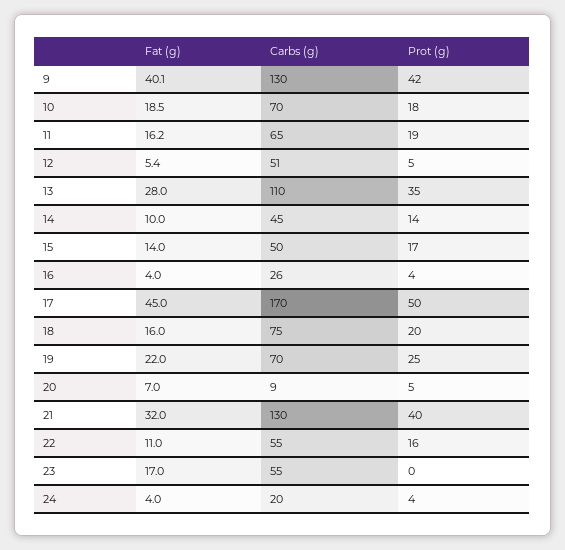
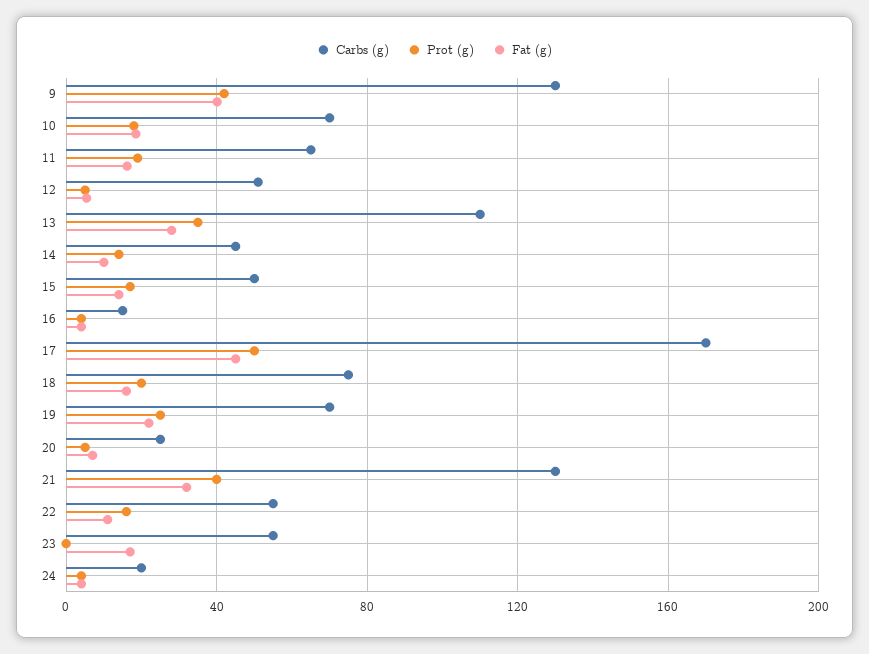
Carbs (g), 16: 26 -> 15
Carbs (g), 20: 9 -> 25

